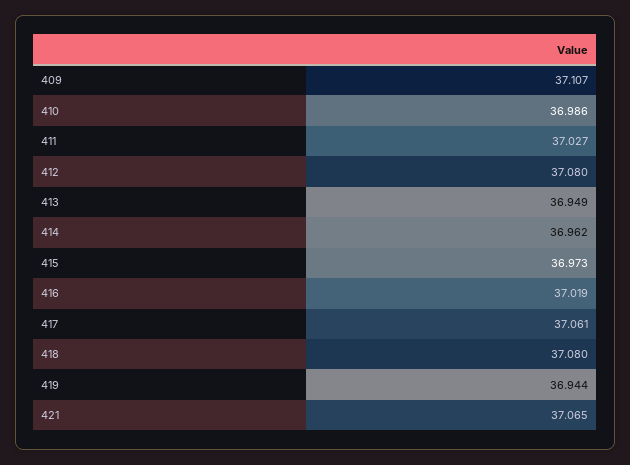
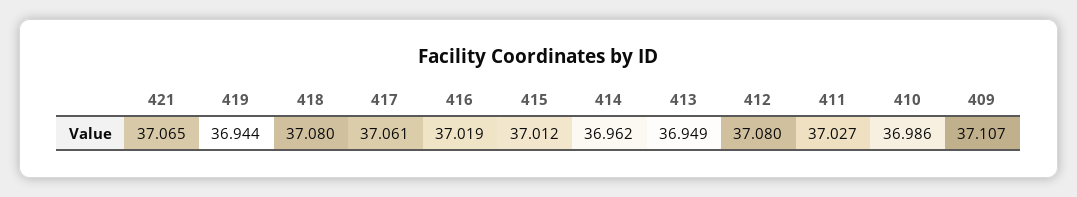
415: 36.973 -> 37.012

